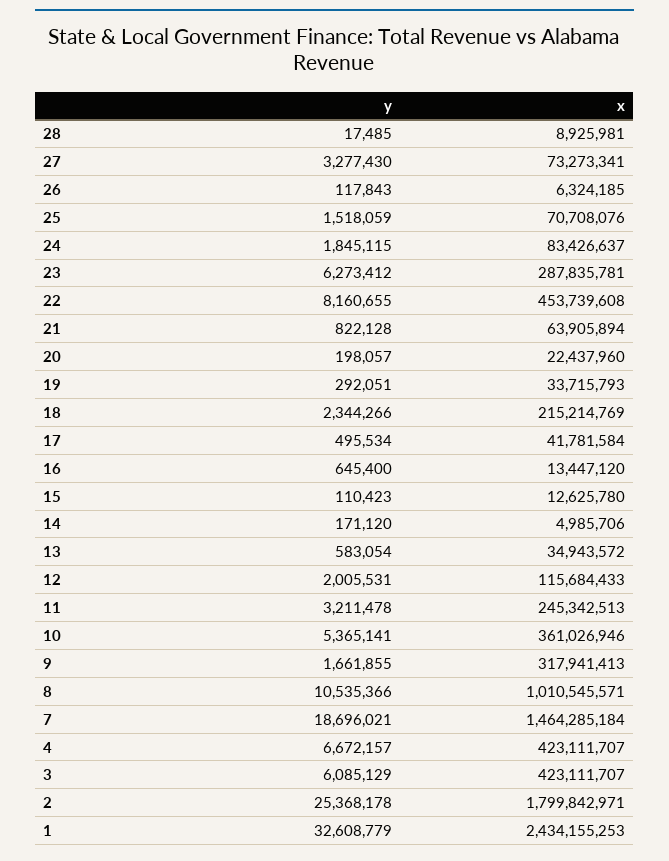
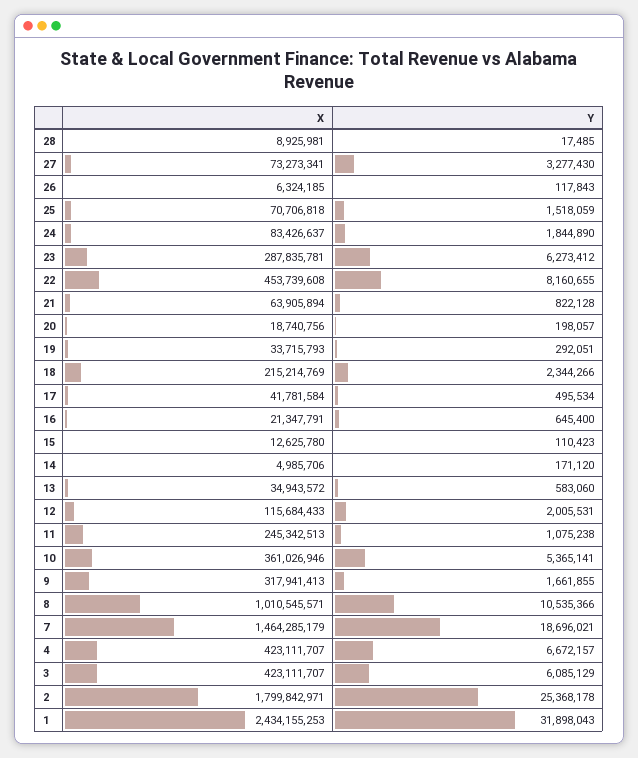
x, 25: 70708076 -> 70706818
y, 24: 1845115 -> 1844890
x, 20: 22437960 -> 18740756
x, 16: 13447120 -> 21347791
y, 13: 583054 -> 583060
y, 11: 3211478 -> 1075238
x, 7: 1464285184 -> 1464285179
y, 1: 32608779 -> 31898043

